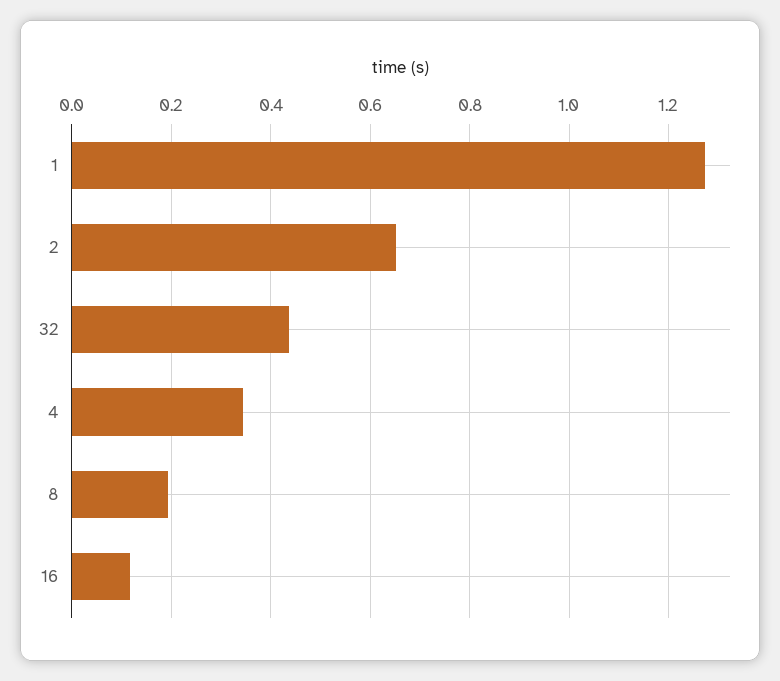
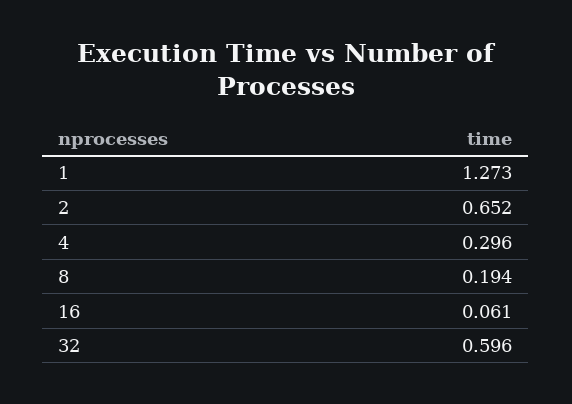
32: 0.44 -> 0.596
4: 0.34 -> 0.296
16: 0.12 -> 0.061

